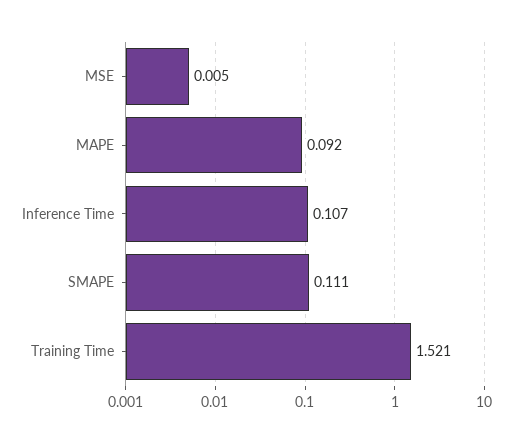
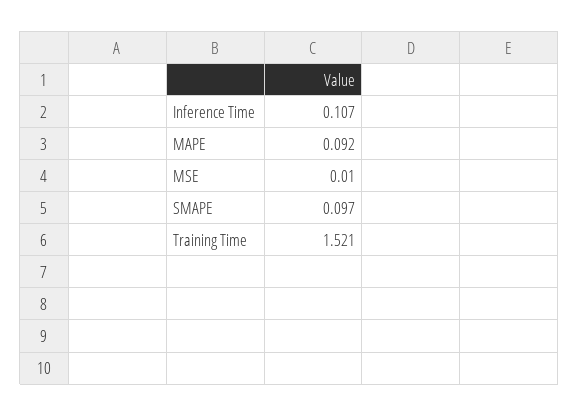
MSE: 0.005 -> 0.01
SMAPE: 0.111 -> 0.097

